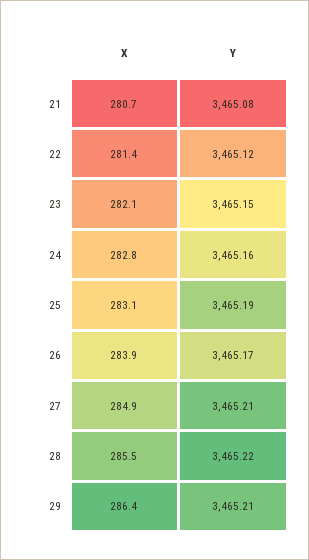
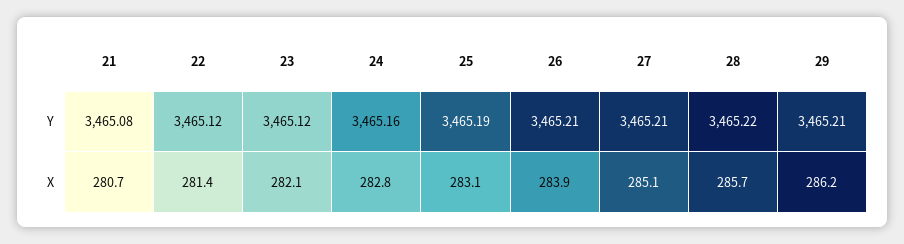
Y, 23: 3465.15 -> 3465.12
Y, 26: 3465.17 -> 3465.21
X, 27: 284.9 -> 285.1
X, 28: 285.5 -> 285.7
X, 29: 286.4 -> 286.2

